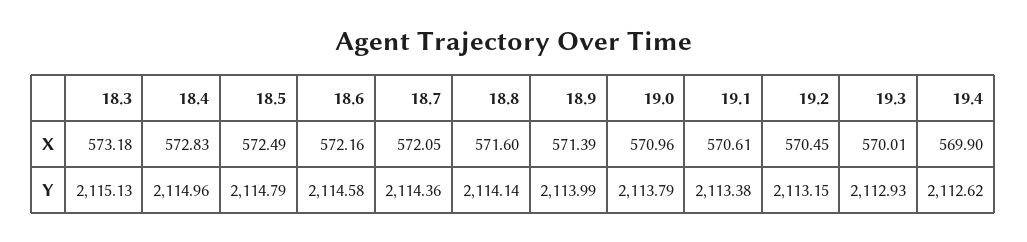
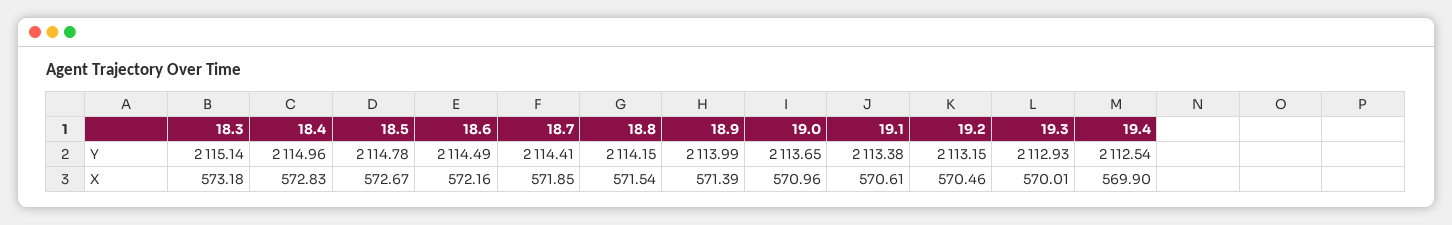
18.5, X: 572.49 -> 572.67
18.7, X: 572.05 -> 571.85
18.8, X: 571.6 -> 571.54
19.2, X: 570.45 -> 570.46
18.3, Y: 2115.13 -> 2115.14
18.5, Y: 2114.79 -> 2114.78
18.6, Y: 2114.58 -> 2114.49
18.7, Y: 2114.36 -> 2114.41
18.8, Y: 2114.14 -> 2114.15
19.0, Y: 2113.79 -> 2113.65
19.4, Y: 2112.62 -> 2112.54

